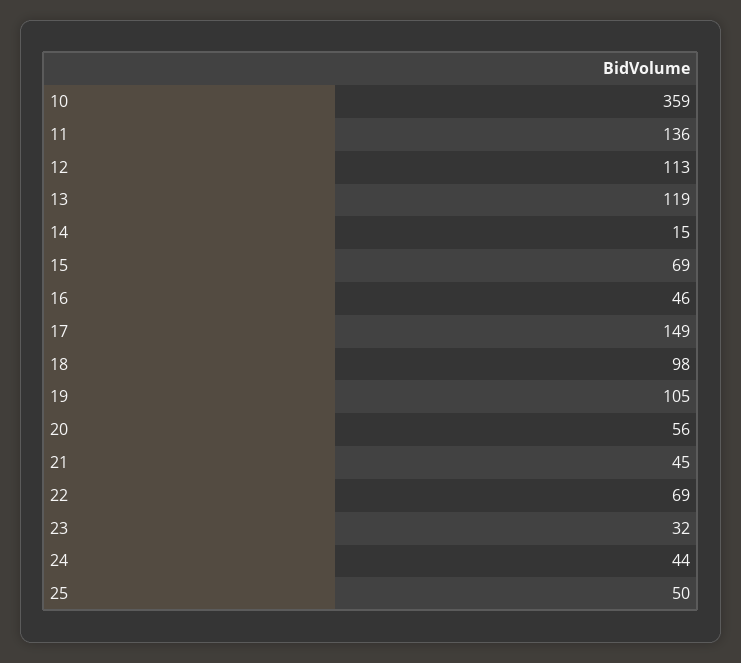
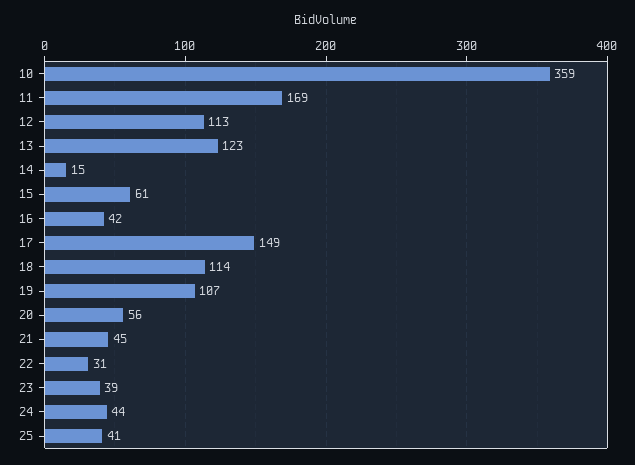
11: 136 -> 169
13: 119 -> 123
15: 69 -> 61
16: 46 -> 42
18: 98 -> 114
19: 105 -> 107
22: 69 -> 31
23: 32 -> 39
25: 50 -> 41

